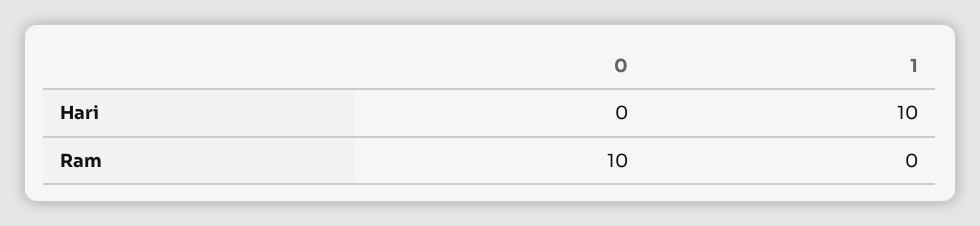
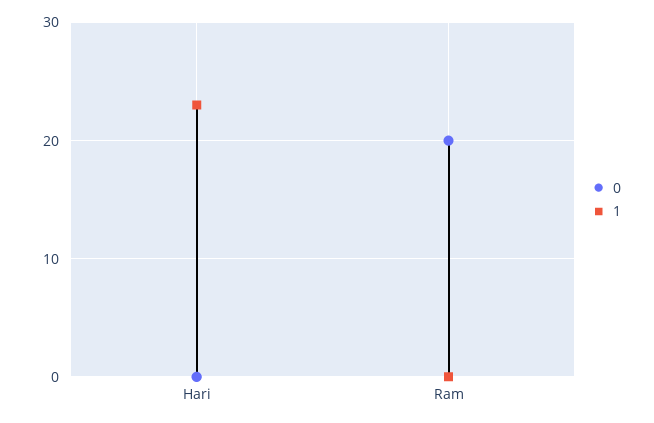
1, Hari: 10 -> 23
0, Ram: 10 -> 20

